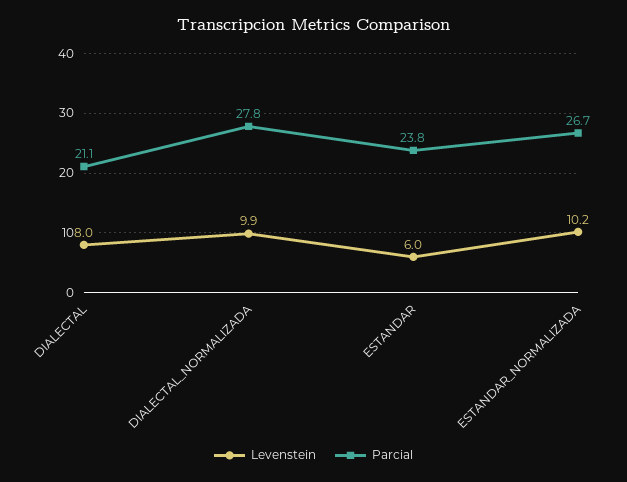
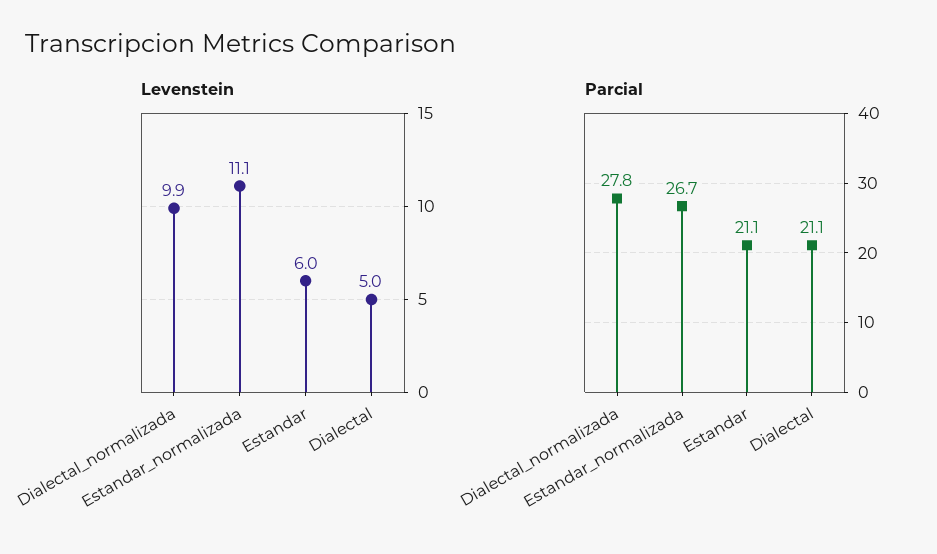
Levenstein, DIALECTAL: 8 -> 5
Parcial, ESTANDAR: 23.8 -> 21.1
Levenstein, ESTANDAR_NORMALIZADA: 10.2 -> 11.1

